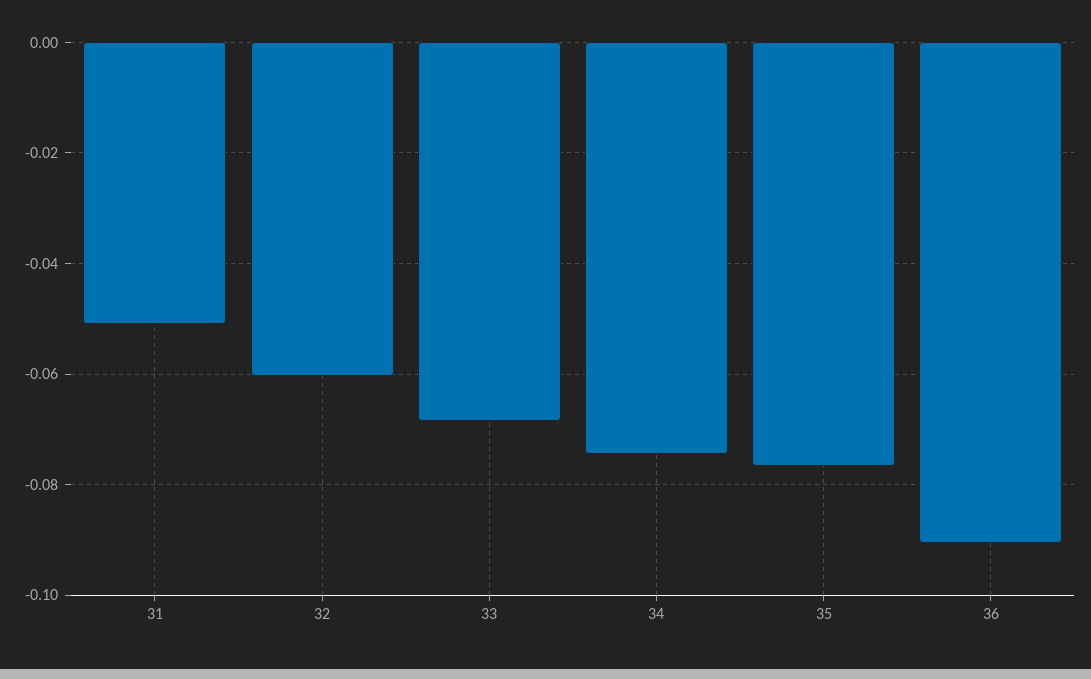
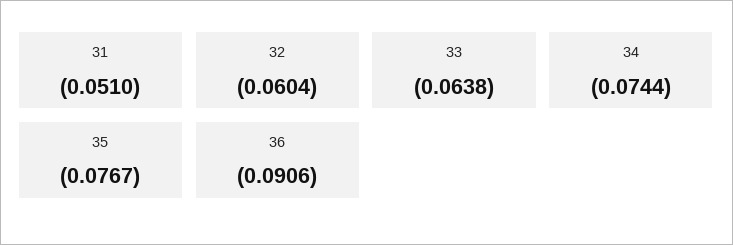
33: -0.068 -> -0.0638

